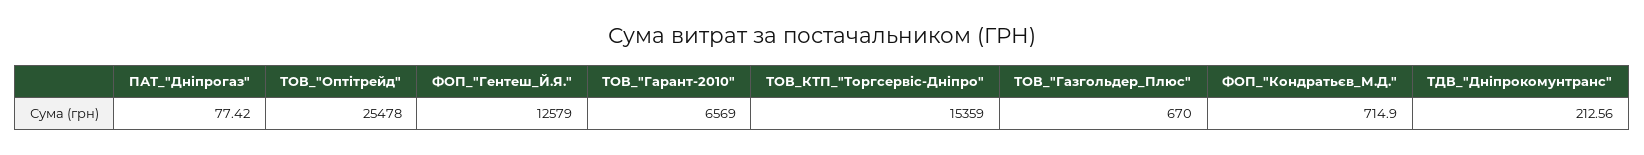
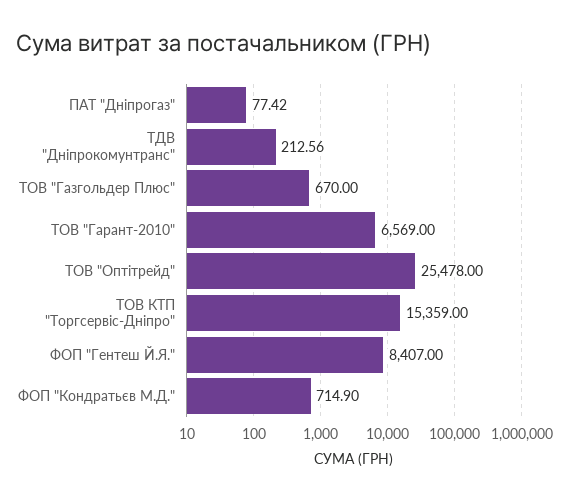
ФОП_"Гентеш_Й.Я.": 12579 -> 8407

